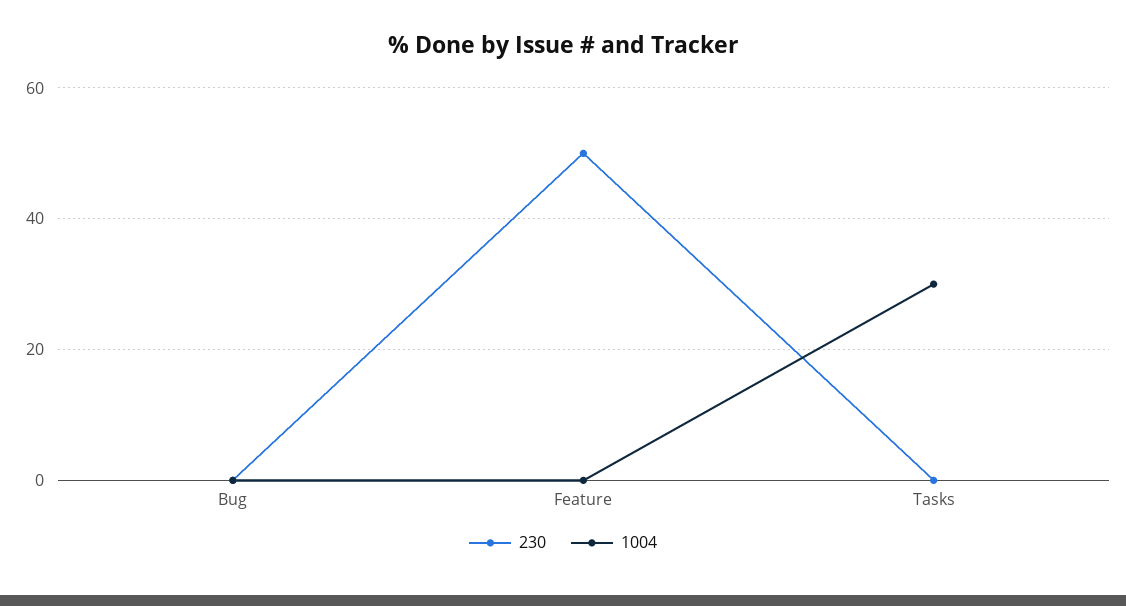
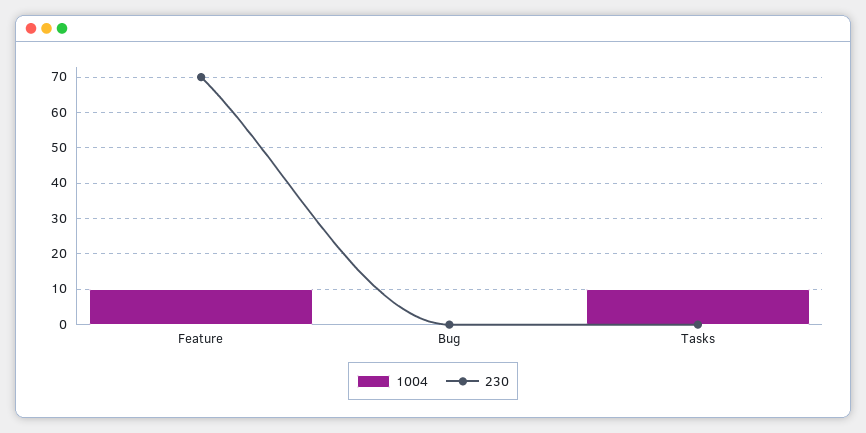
230, Feature: 50 -> 70
1004, Feature: 0 -> 10
1004, Tasks: 30 -> 10

